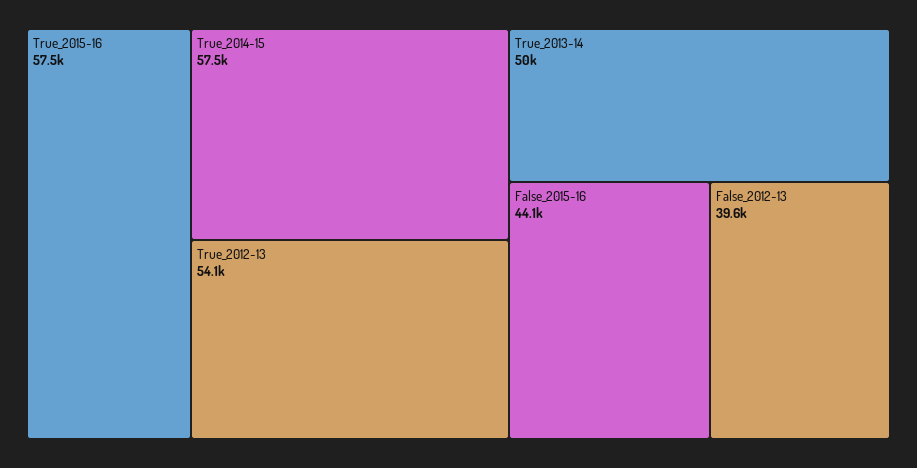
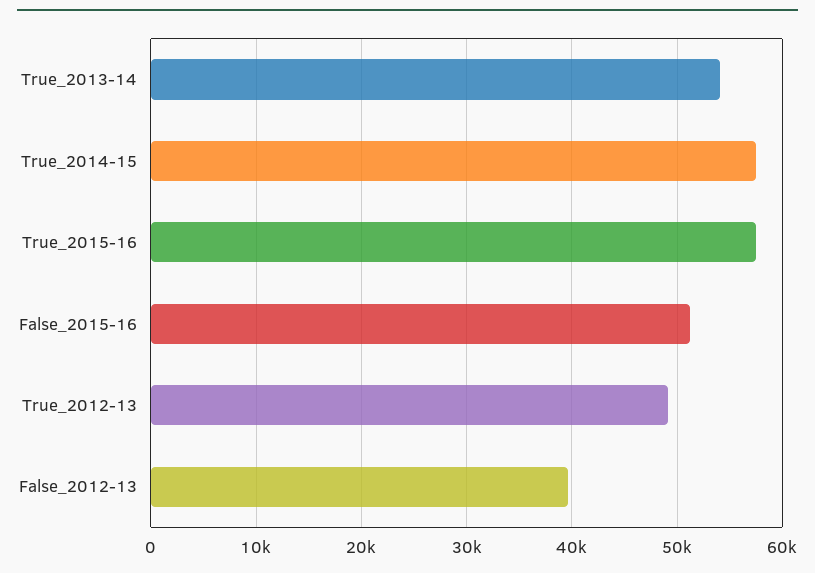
True_2012-13: 54100 -> 49000
True_2013-14: 50000 -> 54000
False_2015-16: 44100 -> 51000

